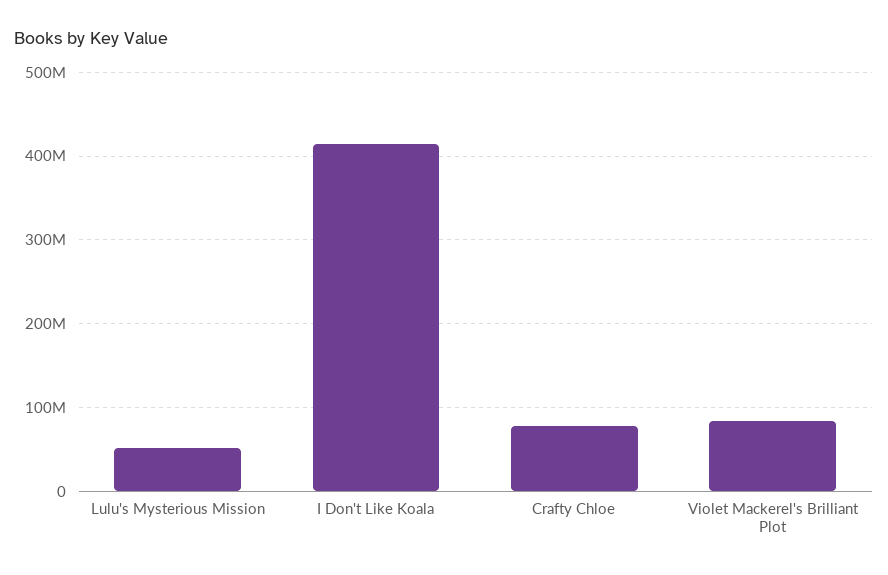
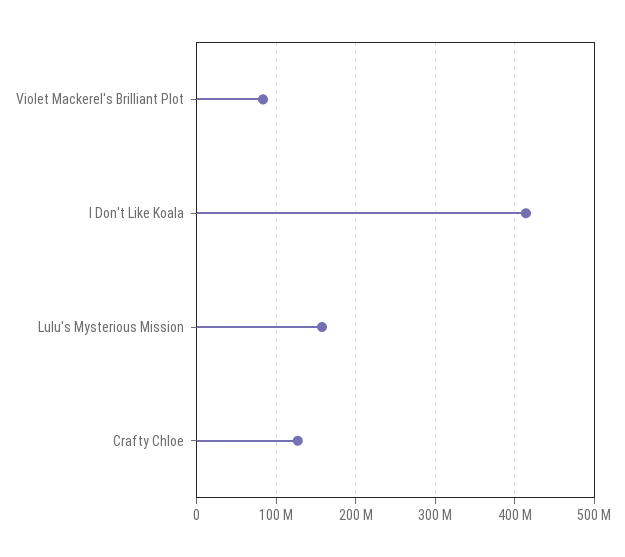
Lulu's Mysterious Mission: 50000000 -> 160000000
Crafty Chloe: 80000000 -> 130000000

